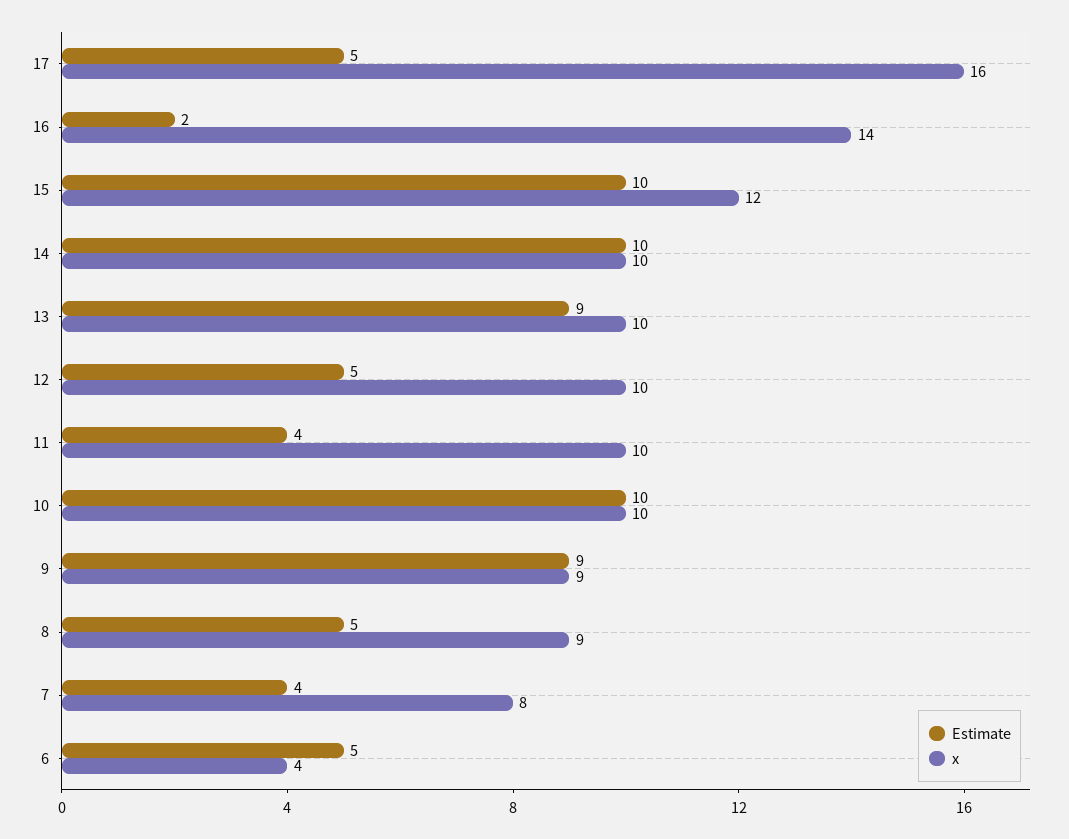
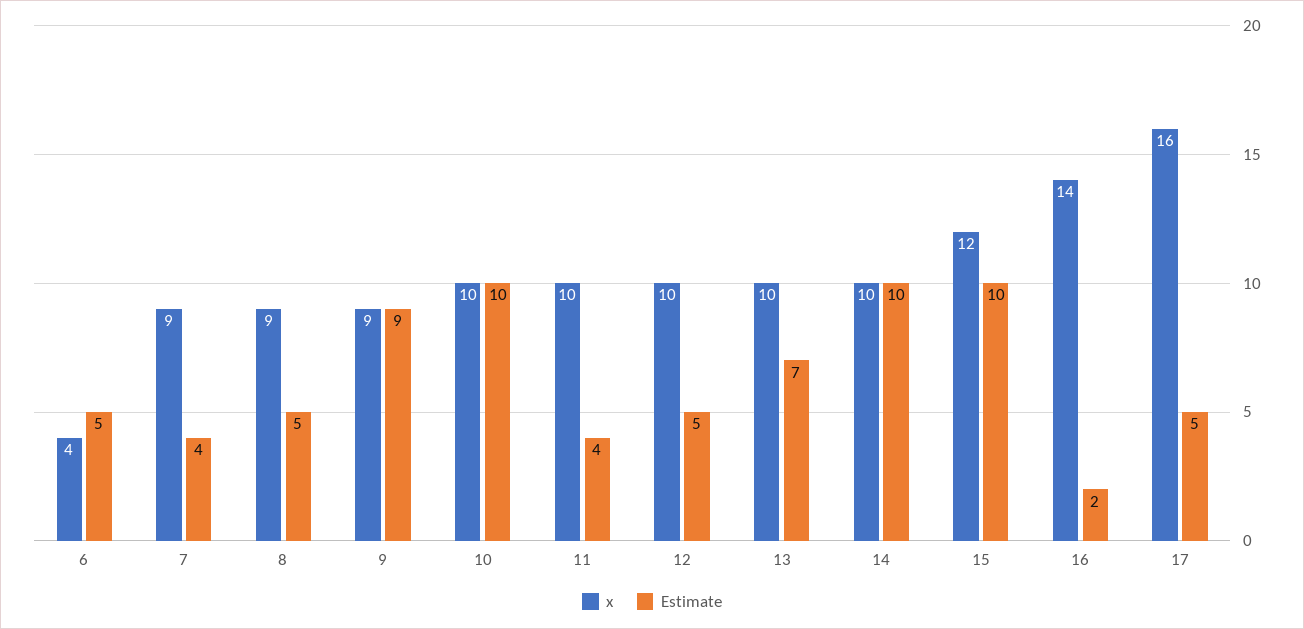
Estimate, 13: 9 -> 7
x, 7: 8 -> 9

